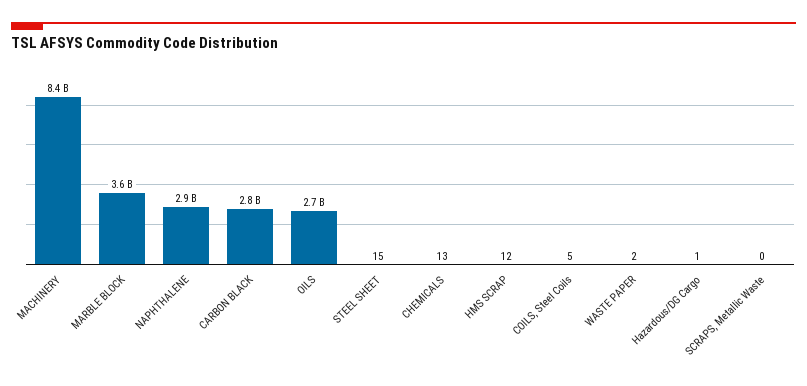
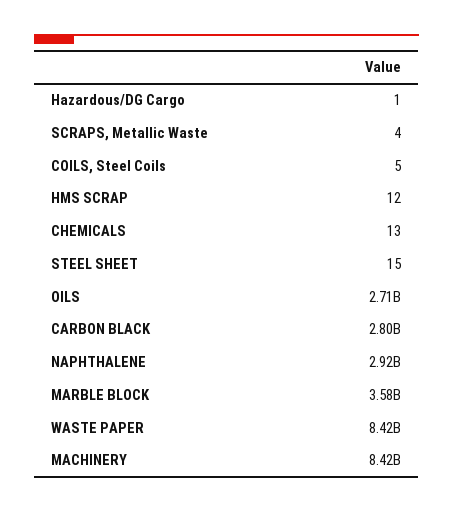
WASTE PAPER: 2 -> 8420000000
SCRAPS, Metallic Waste: 0 -> 4

